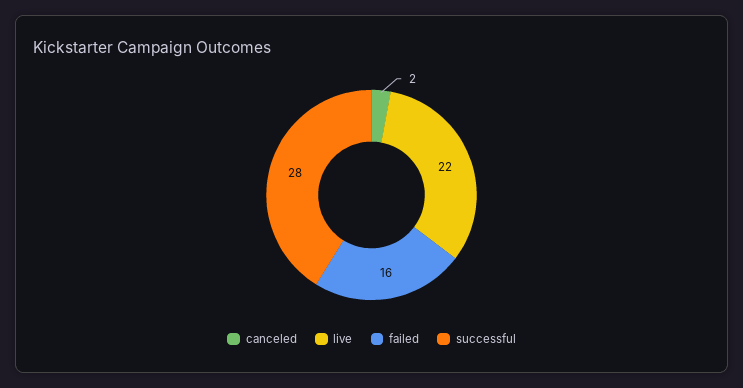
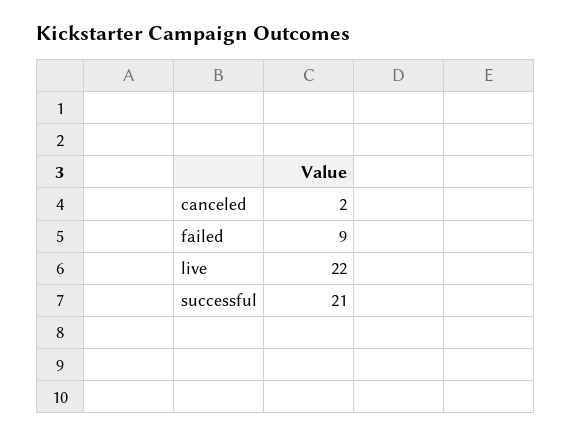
failed: 16 -> 9
successful: 28 -> 21

